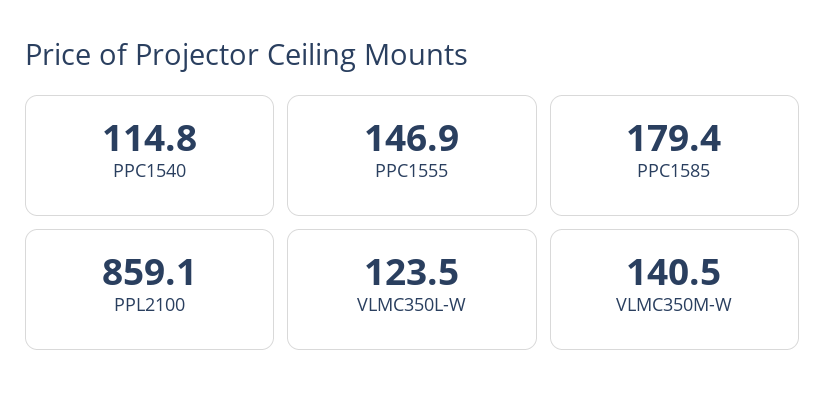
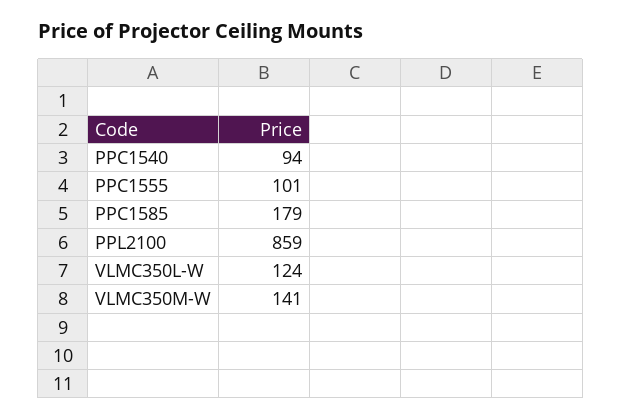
PPC1540: 114.8 -> 94
PPC1555: 146.9 -> 101

